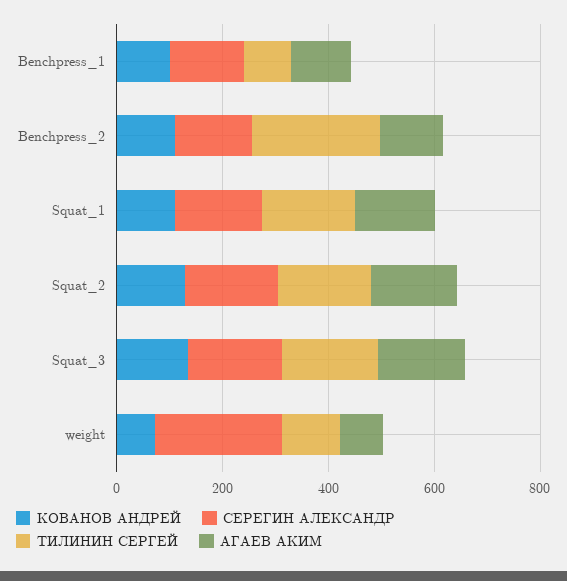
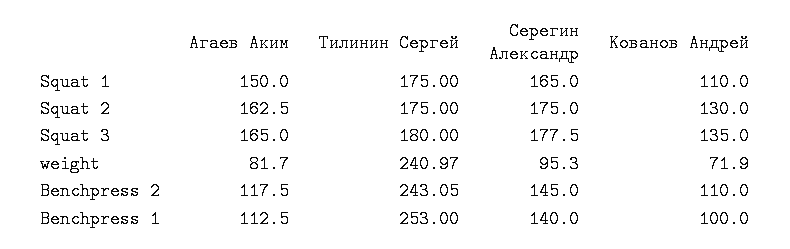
ТИЛИНИН СЕРГЕЙ, Benchpress_1: 100 -> 253
СЕРЕГИН АЛЕКСАНДР, weight: 250 -> 95.3
ТИЛИНИН СЕРГЕЙ, weight: 100 -> 240.97

